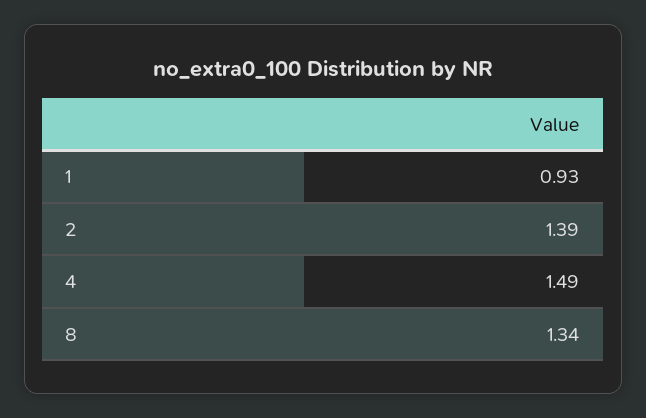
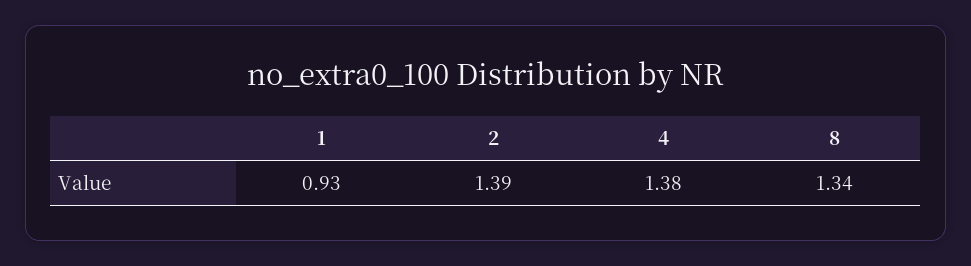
4: 1.49 -> 1.38

